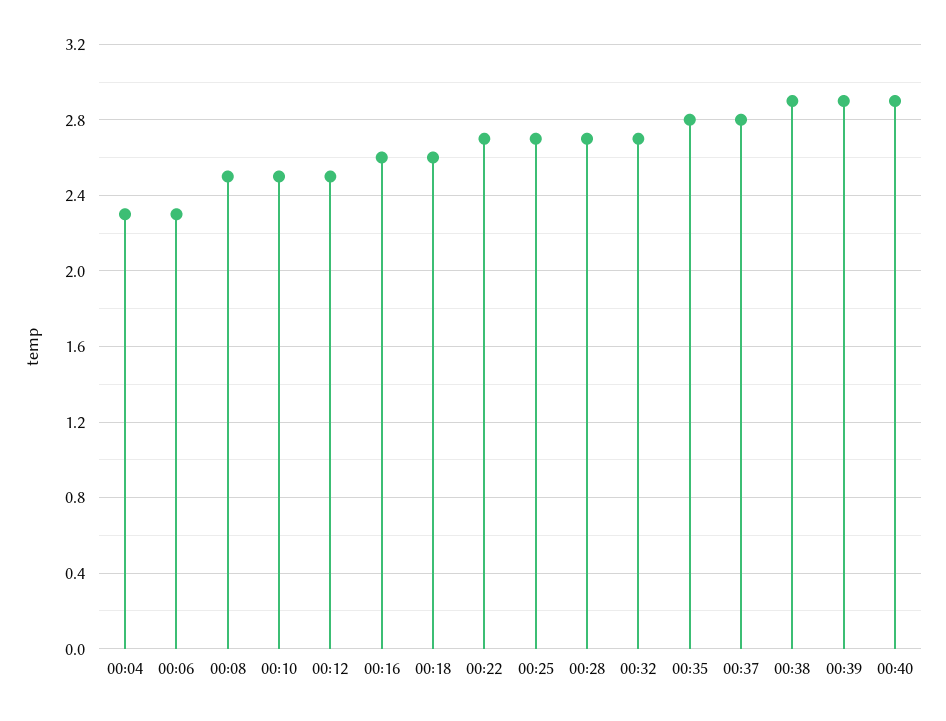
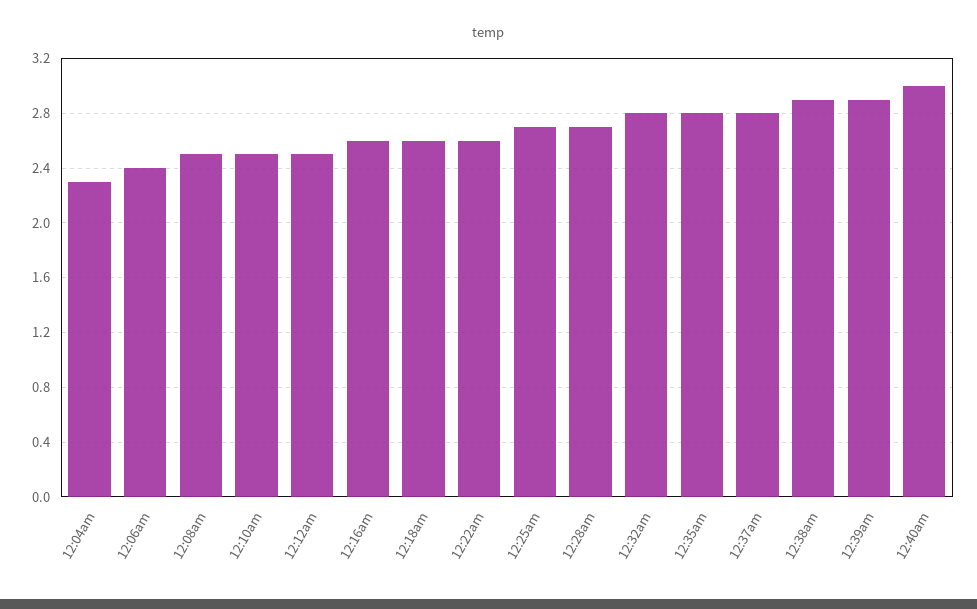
00:06: 2.3 -> 2.4
00:22: 2.7 -> 2.6
00:32: 2.7 -> 2.8
00:40: 2.9 -> 3

